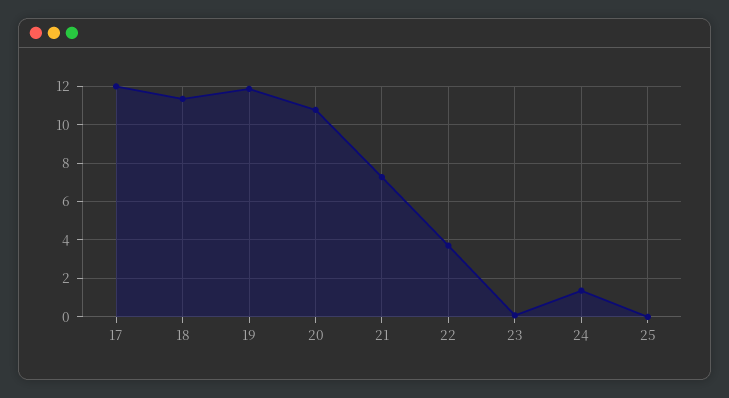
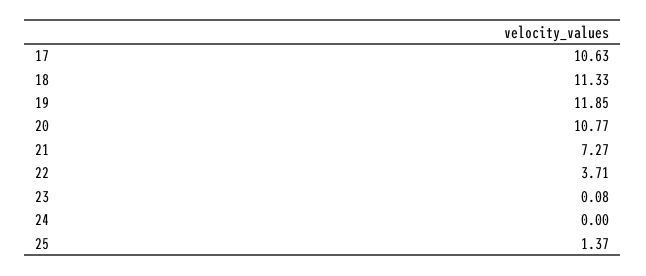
17: 12 -> 10.63
24: 1.5 -> 0
25: 0 -> 1.37

